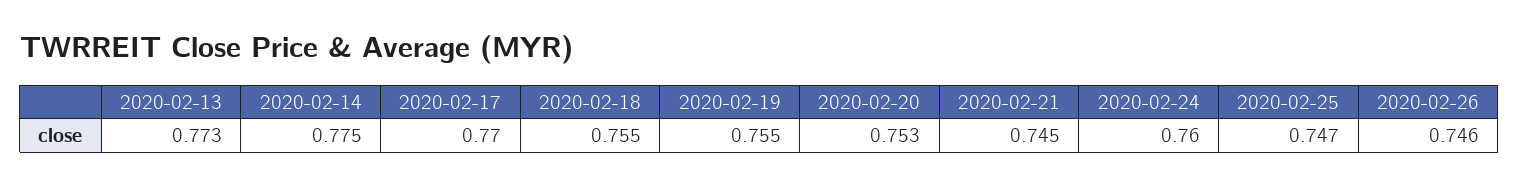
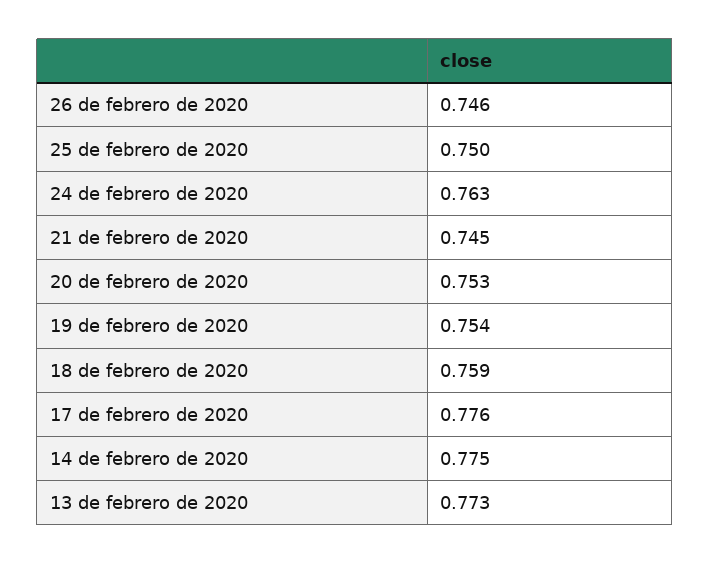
2020-02-17: 0.77 -> 0.776
2020-02-18: 0.755 -> 0.759
2020-02-19: 0.755 -> 0.754
2020-02-24: 0.76 -> 0.763
2020-02-25: 0.747 -> 0.75

